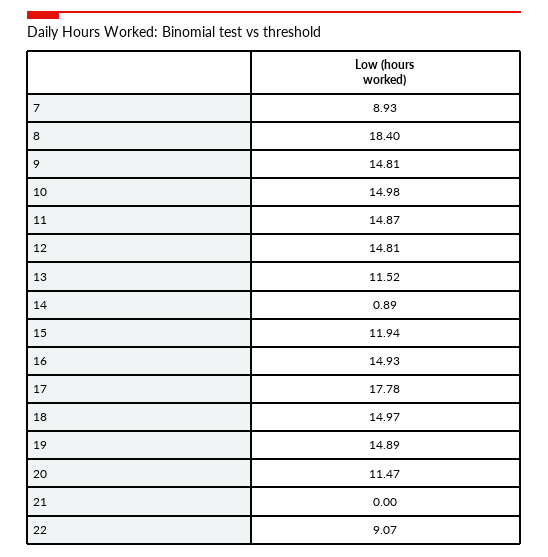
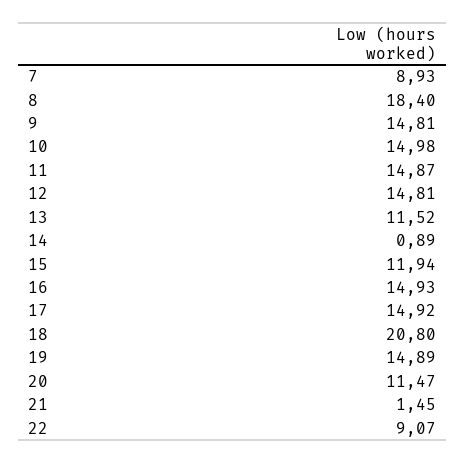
17: 17.78 -> 14.92
18: 14.97 -> 20.8
21: 0 -> 1.45

